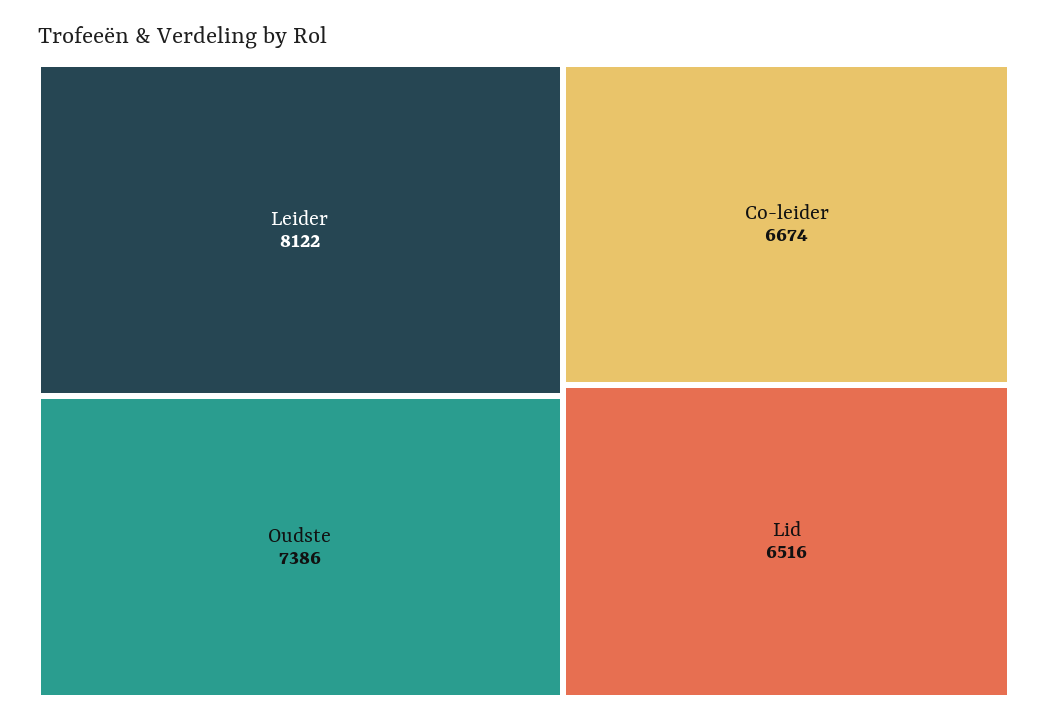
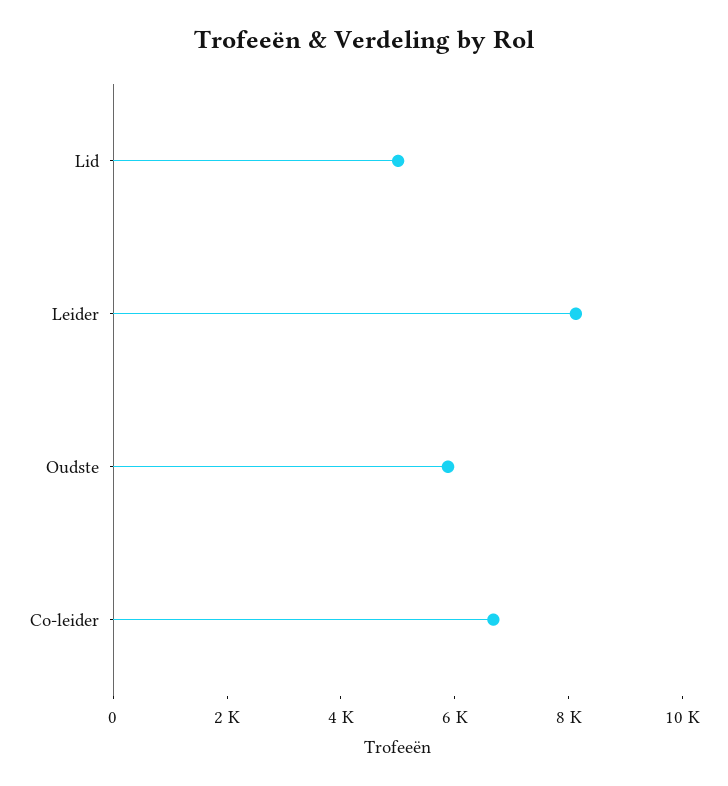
Oudste: 7386 -> 6000
Lid: 6516 -> 5000

